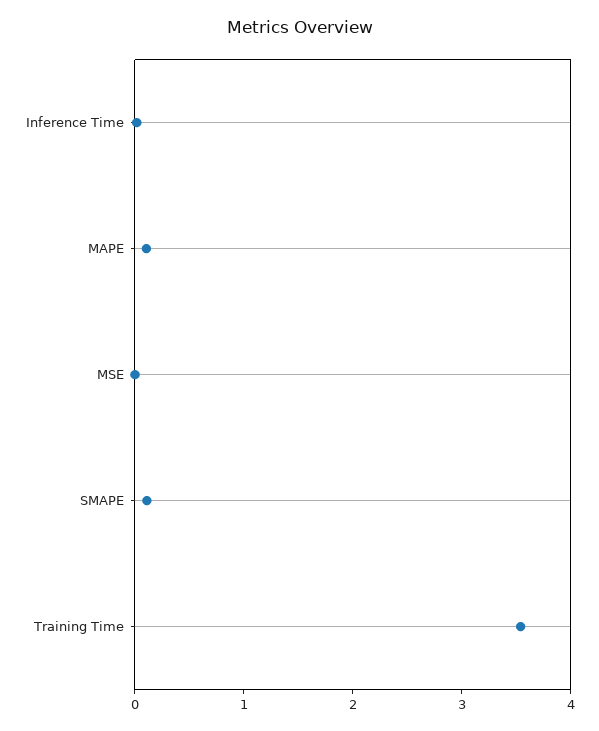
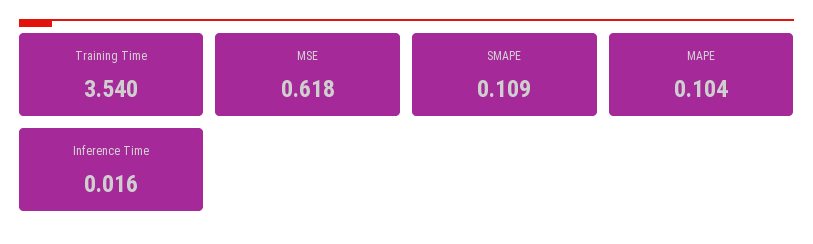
MSE: 0 -> 0.618

